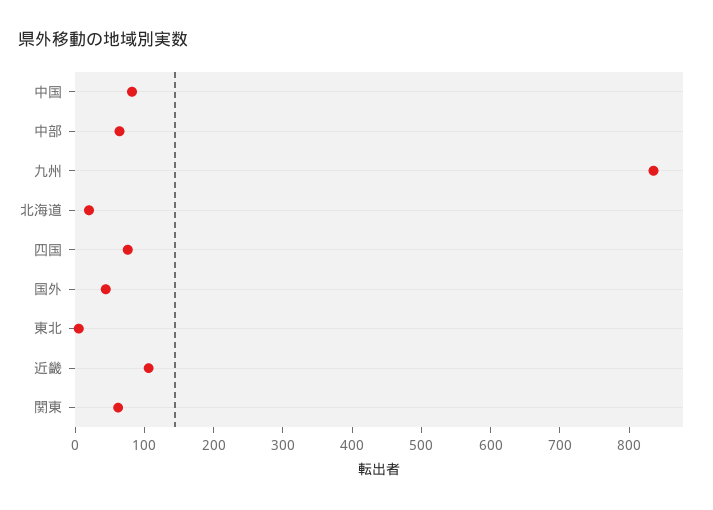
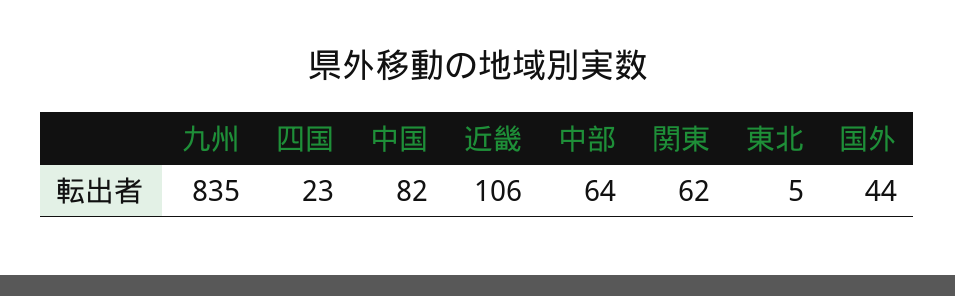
北海道: 20 -> none
四国: 80 -> 23

